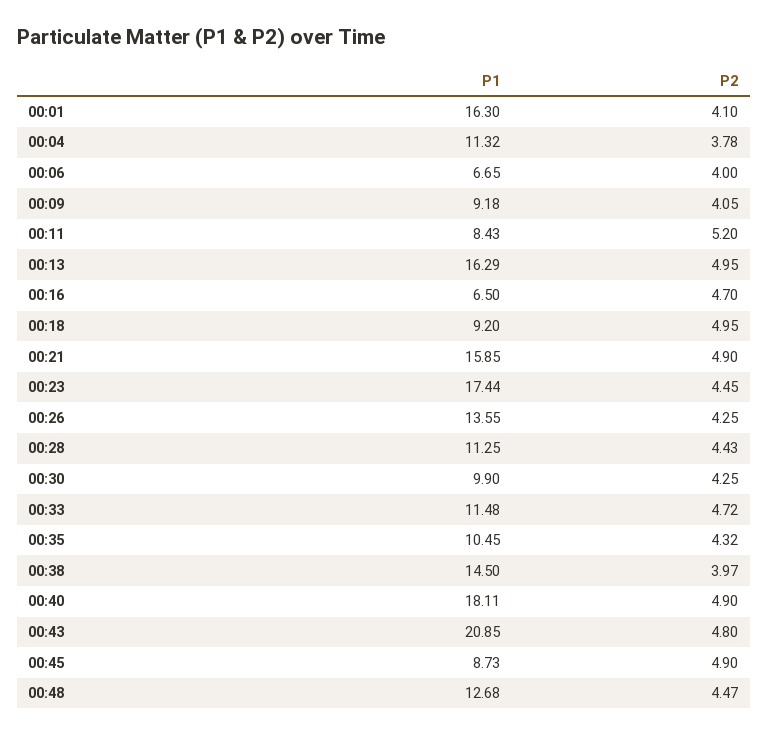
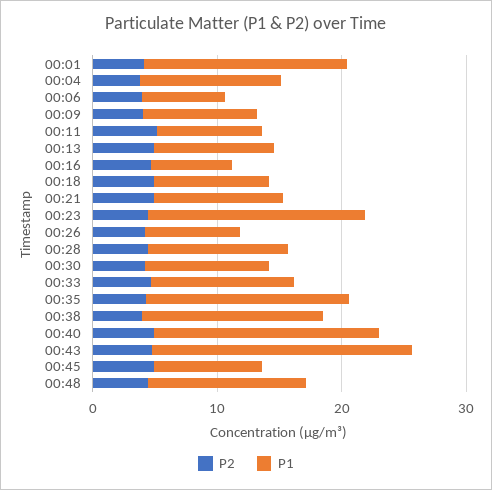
P1, 00:13: 16.29 -> 10
P1, 00:21: 15.85 -> 10
P1, 00:26: 13.55 -> 8
P1, 00:35: 10.45 -> 16

